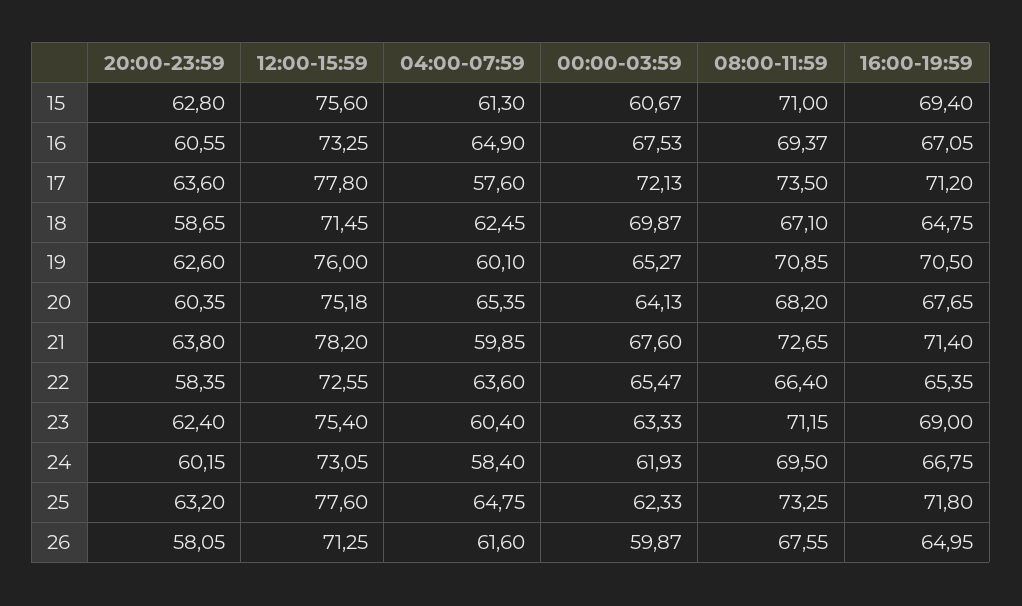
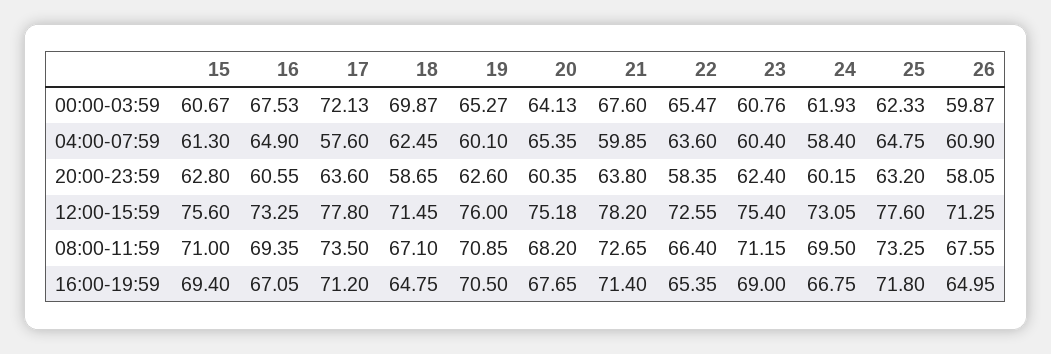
08:00-11:59, 16: 69.37 -> 69.35
00:00-03:59, 23: 63.33 -> 60.76
04:00-07:59, 26: 61.6 -> 60.9

